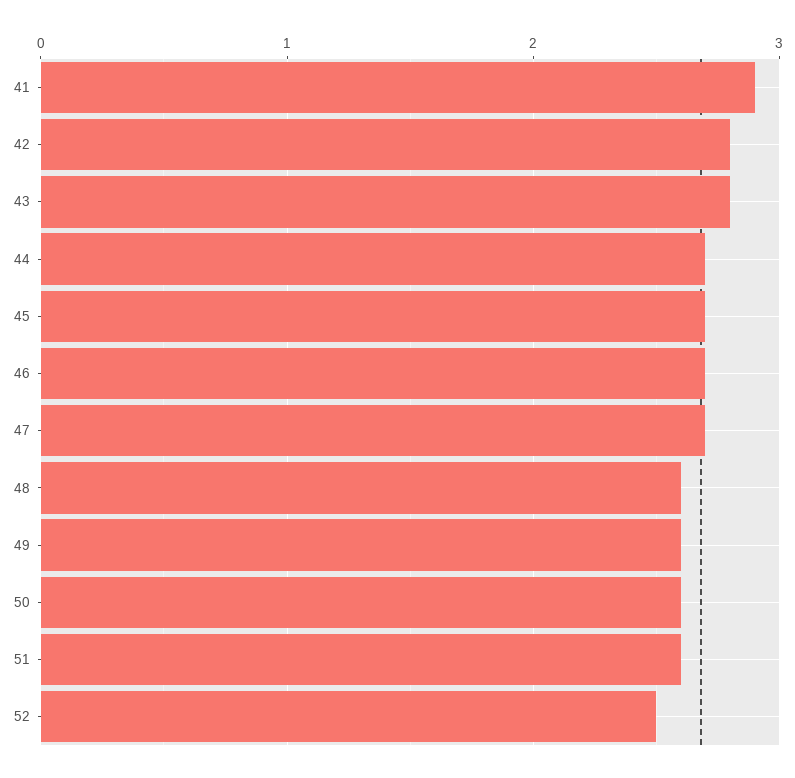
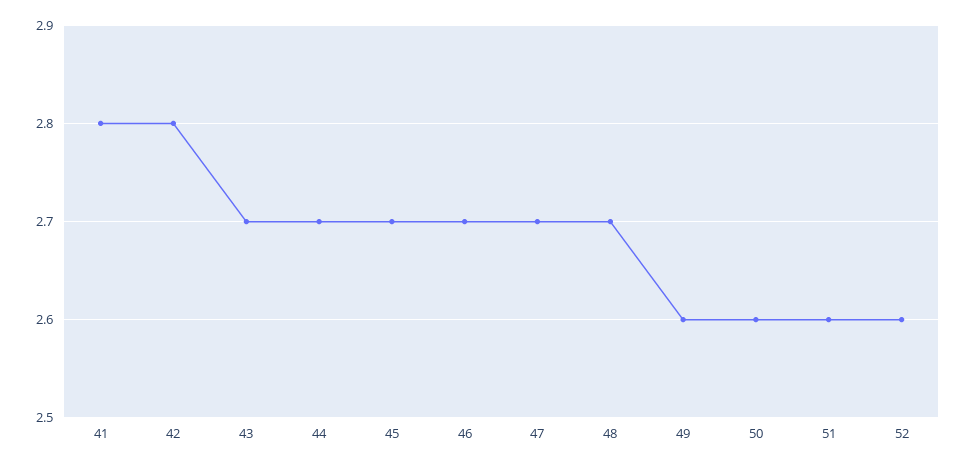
41: 2.9 -> 2.8
43: 2.8 -> 2.7
48: 2.6 -> 2.7
52: 2.5 -> 2.6

